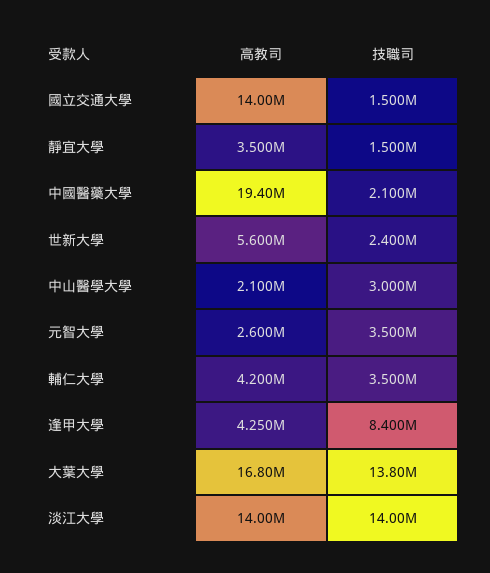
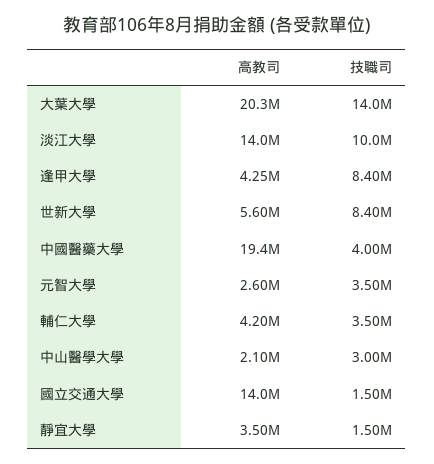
技職司, 中國醫藥大學: 2100000 -> 4000000
技職司, 世新大學: 2400000 -> 8400000
高教司, 大葉大學: 16800000 -> 20300000
技職司, 大葉大學: 13800000 -> 14000000
技職司, 淡江大學: 14000000 -> 10000000

